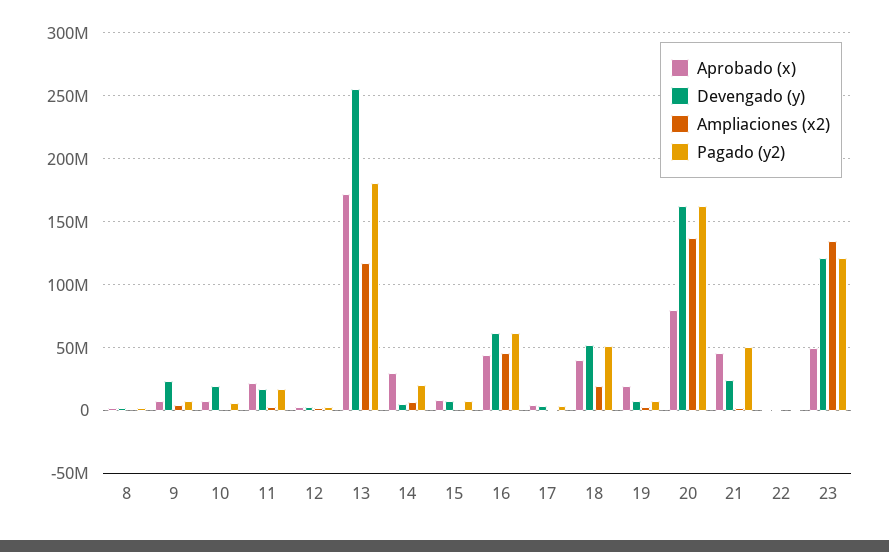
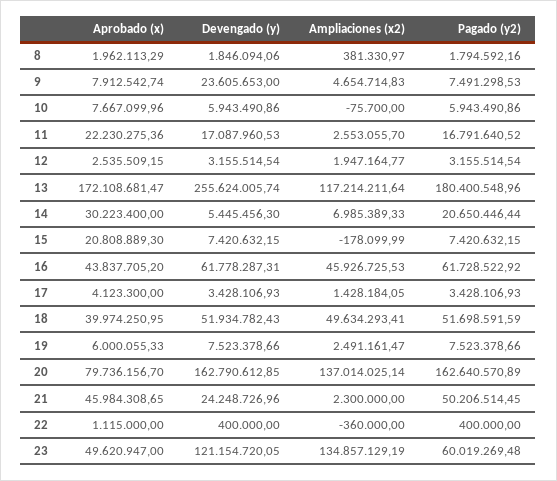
Devengado (y), 10: 20000000 -> 5943490.86
Aprobado (x), 15: 10000000 -> 20808889.3
Ampliaciones (x2), 18: 20000000 -> 49634293.41
Aprobado (x), 19: 20000000 -> 6000055.33
Pagado (y2), 23: 120000000 -> 60019269.48

